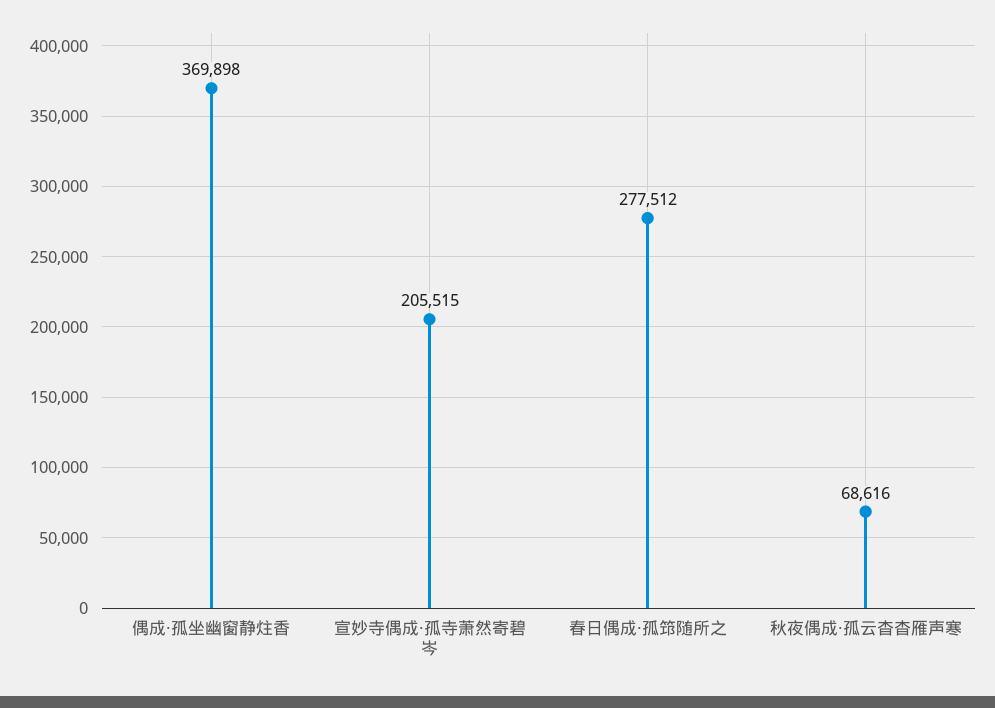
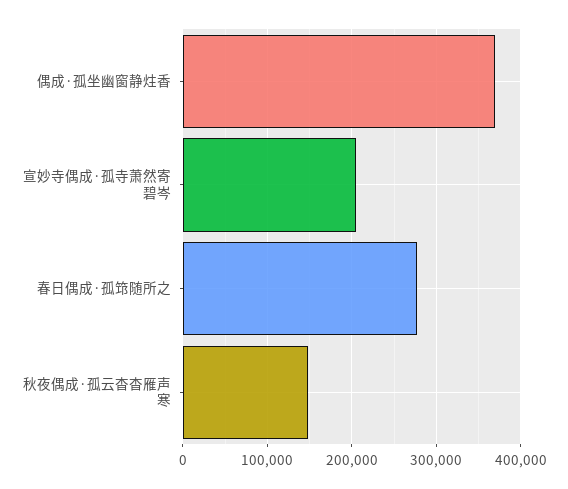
秋夜偶成·孤云杳杳雁声寒: 68616 -> 150000

